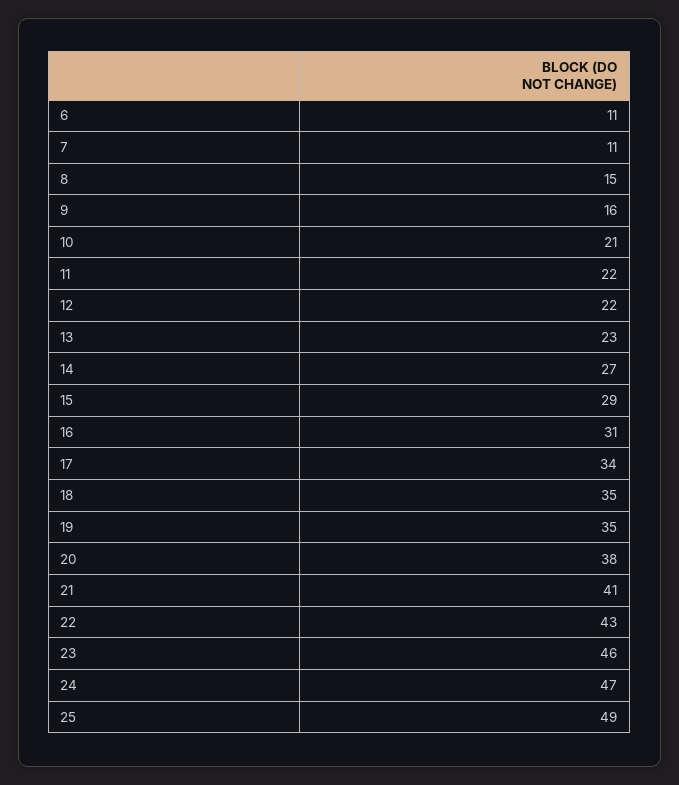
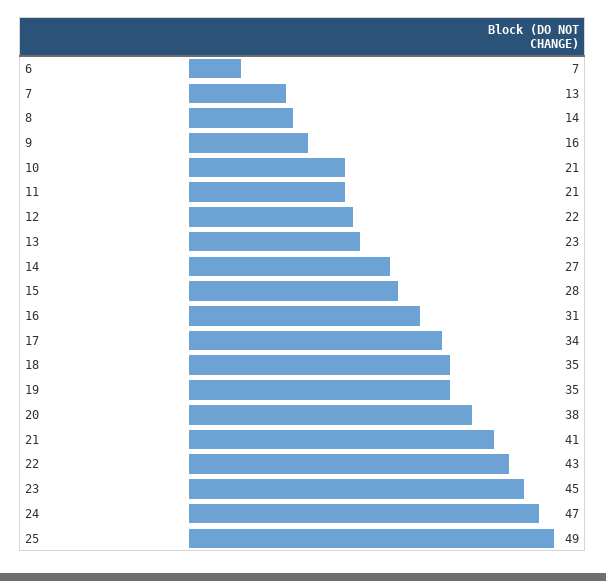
6: 11 -> 7
7: 11 -> 13
8: 15 -> 14
11: 22 -> 21
15: 29 -> 28
23: 46 -> 45

